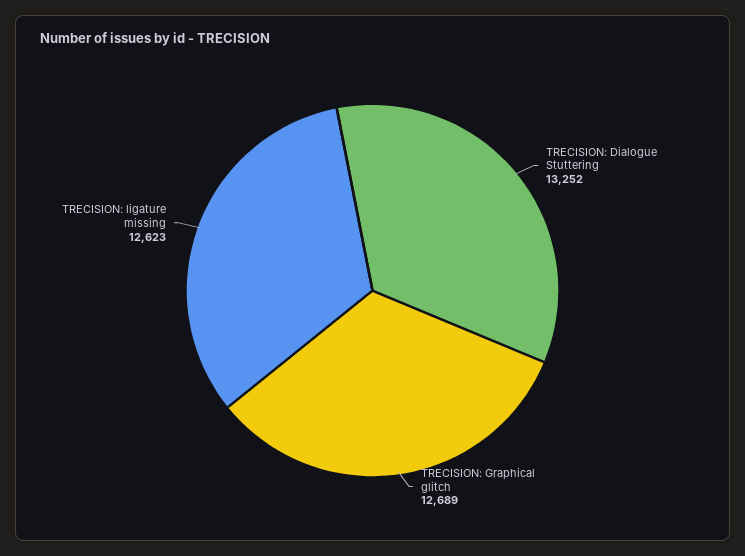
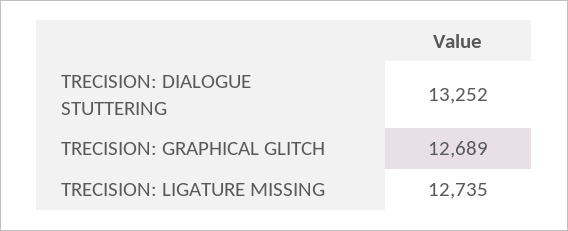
TRECISION: ligature missing: 12623 -> 12735

